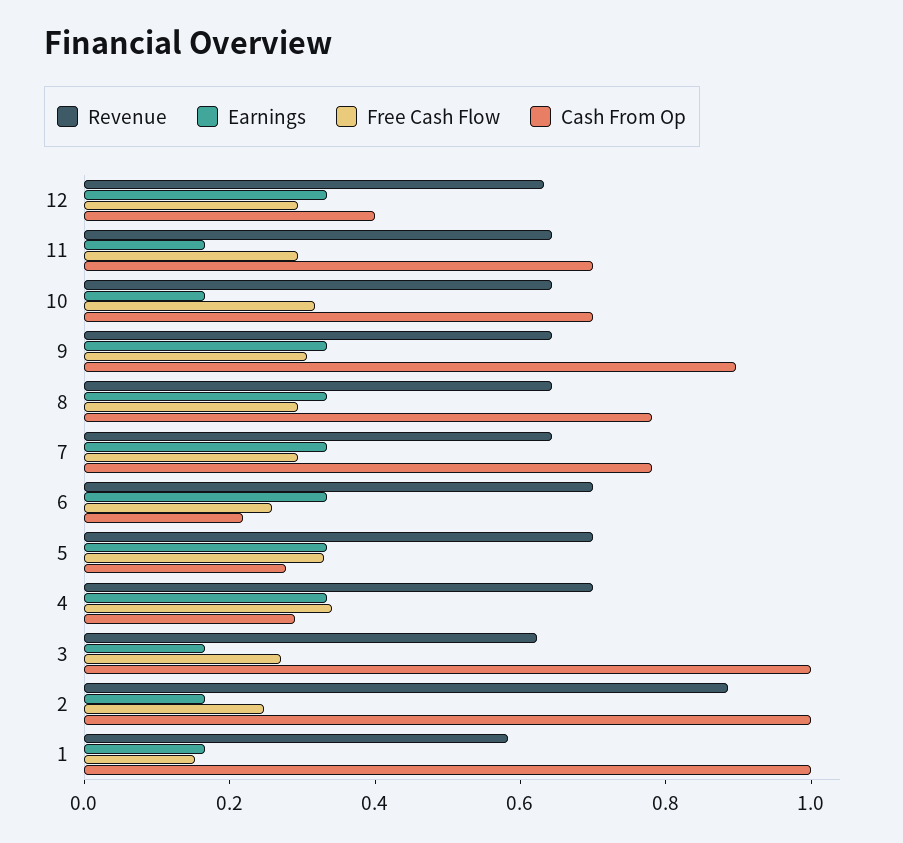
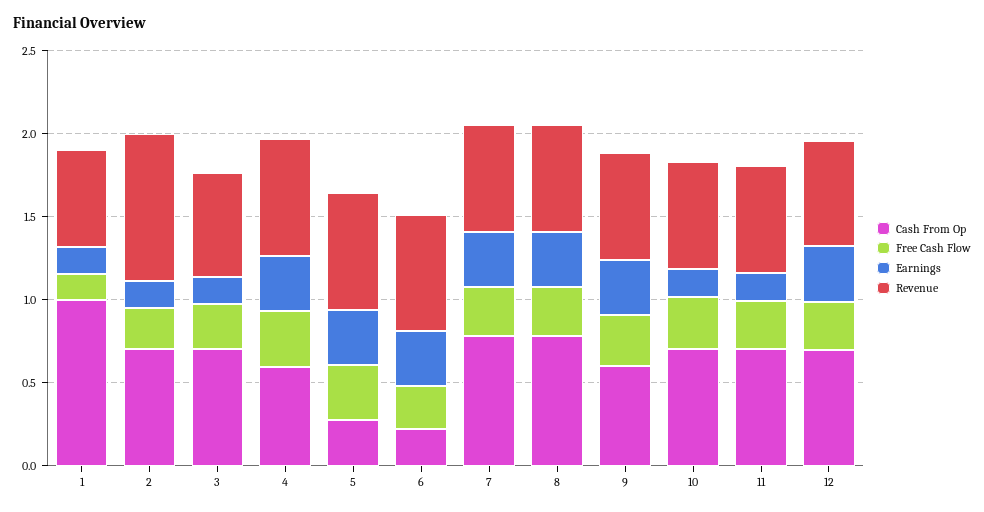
Cash From Op, 12: 0.4 -> 0.7
Cash From Op, 9: 0.9 -> 0.6
Cash From Op, 4: 0.3 -> 0.6
Cash From Op, 3: 1 -> 0.7
Cash From Op, 2: 1 -> 0.7

